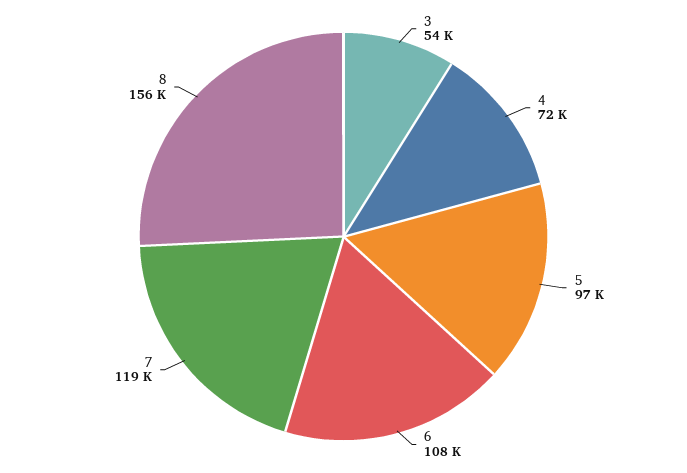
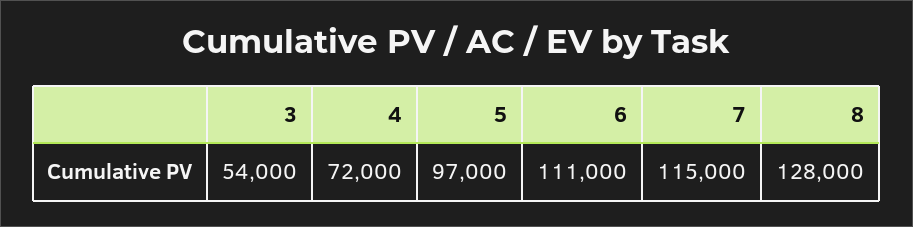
6: 108000 -> 111000
7: 119000 -> 115000
8: 156000 -> 128000

